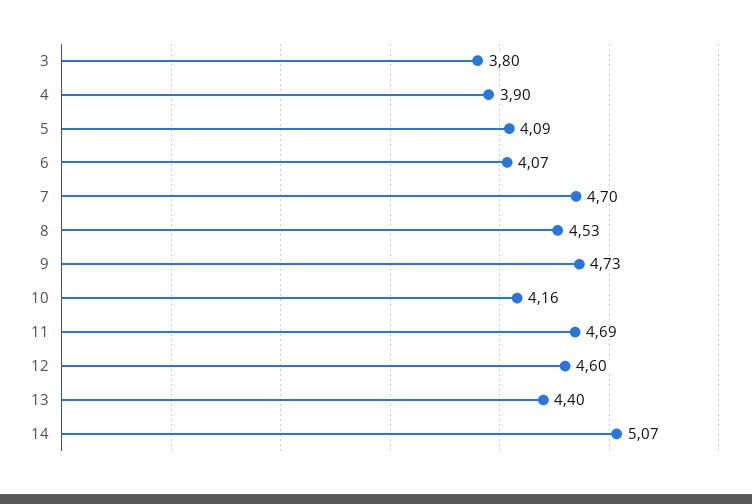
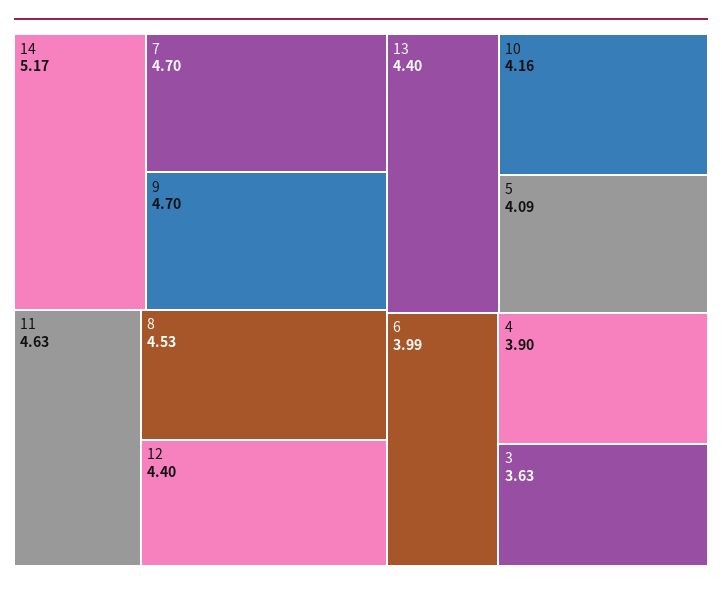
3: 3.8 -> 3.63
6: 4.07 -> 3.99
9: 4.73 -> 4.7
11: 4.69 -> 4.63
12: 4.6 -> 4.4
14: 5.07 -> 5.17

